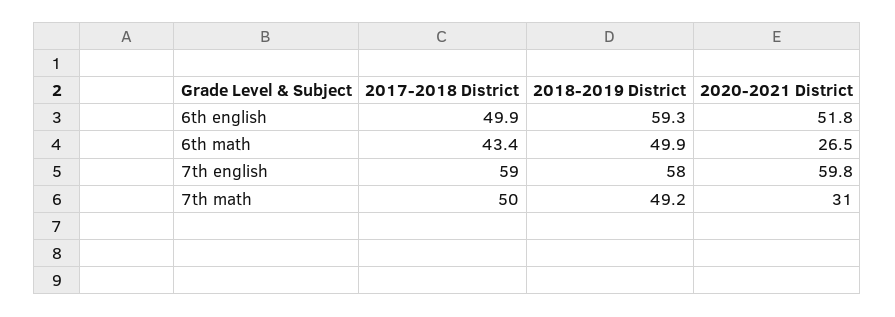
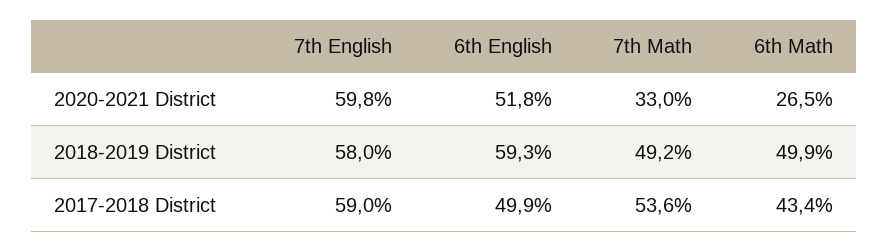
2017-2018 District, 7th math: 50 -> 53.6
2020-2021 District, 7th math: 31 -> 33

